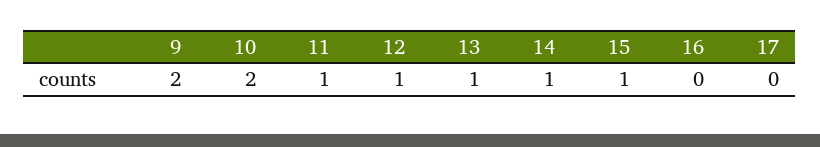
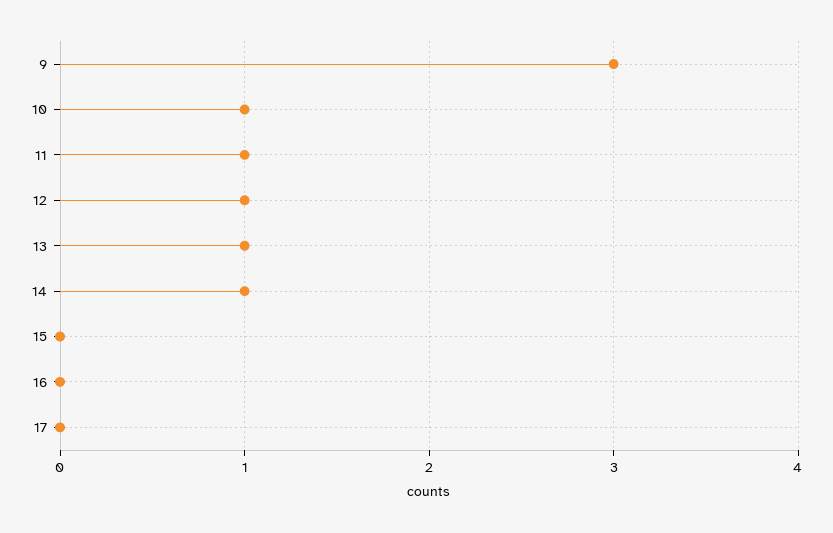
9: 2 -> 3
10: 2 -> 1
15: 1 -> 0

